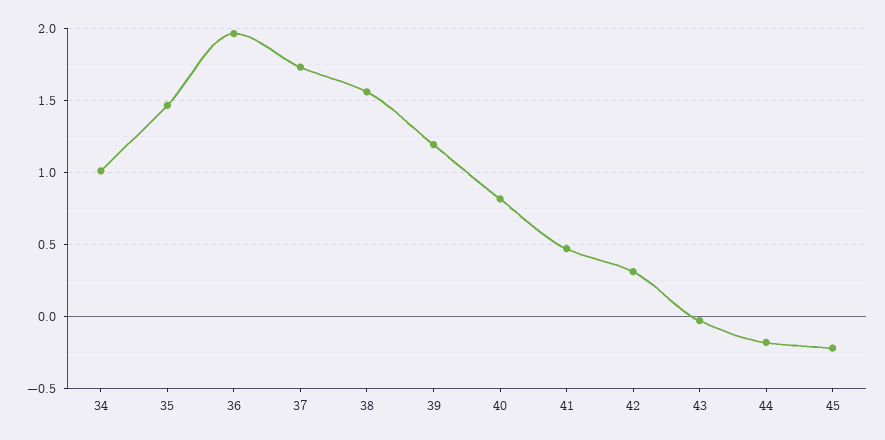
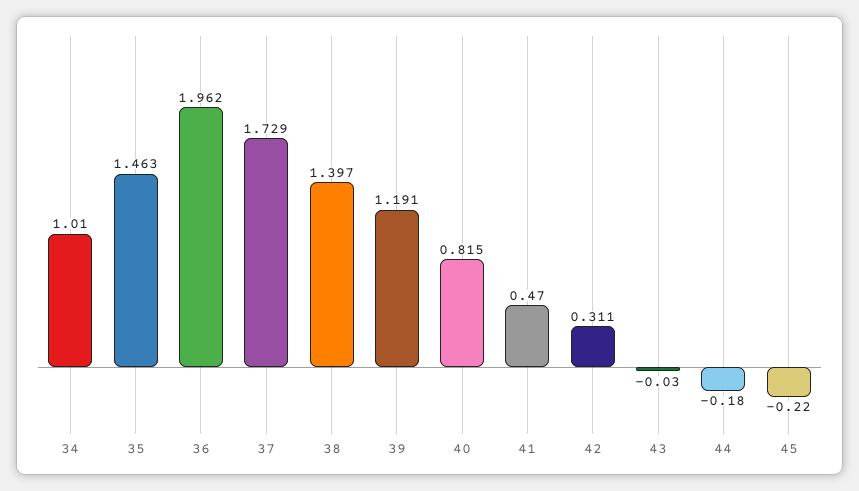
38: 1.55 -> 1.397

